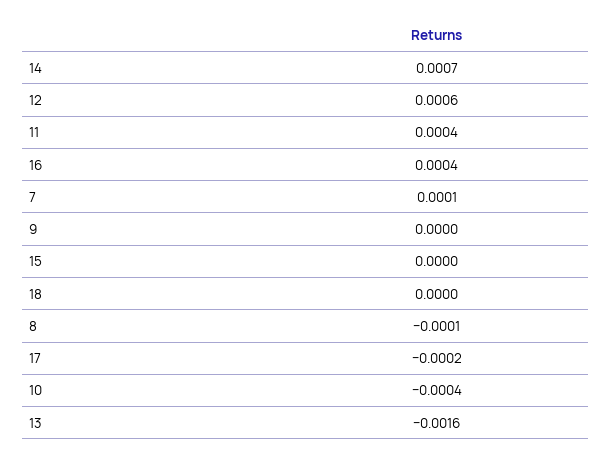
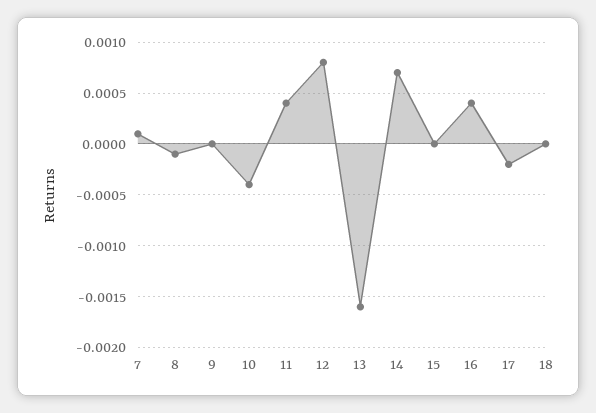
12: 0.0006 -> 0.0008

